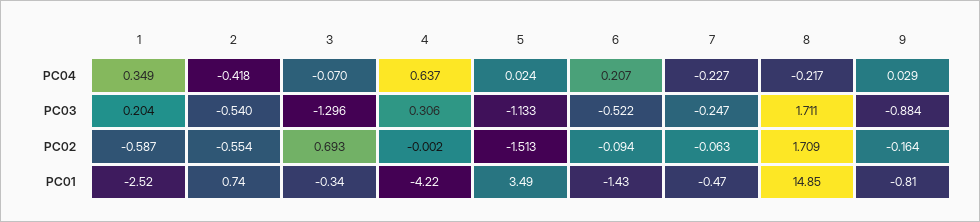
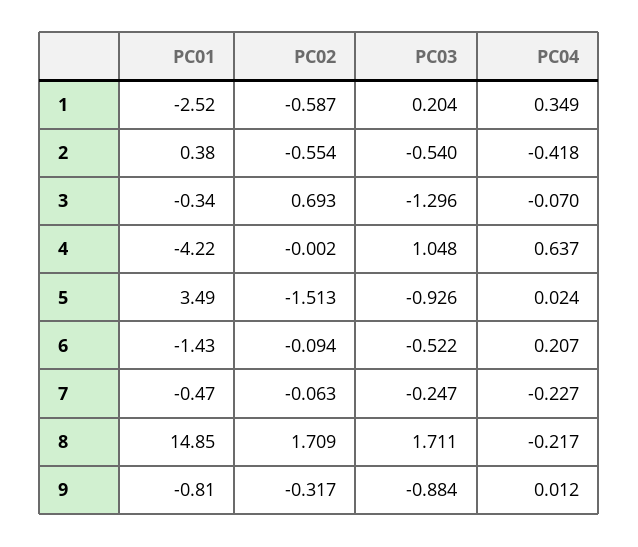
9, PC04: 0.029 -> 0.012
4, PC03: 0.306 -> 1.048
5, PC03: -1.133 -> -0.926
9, PC02: -0.164 -> -0.317
2, PC01: 0.74 -> 0.38

